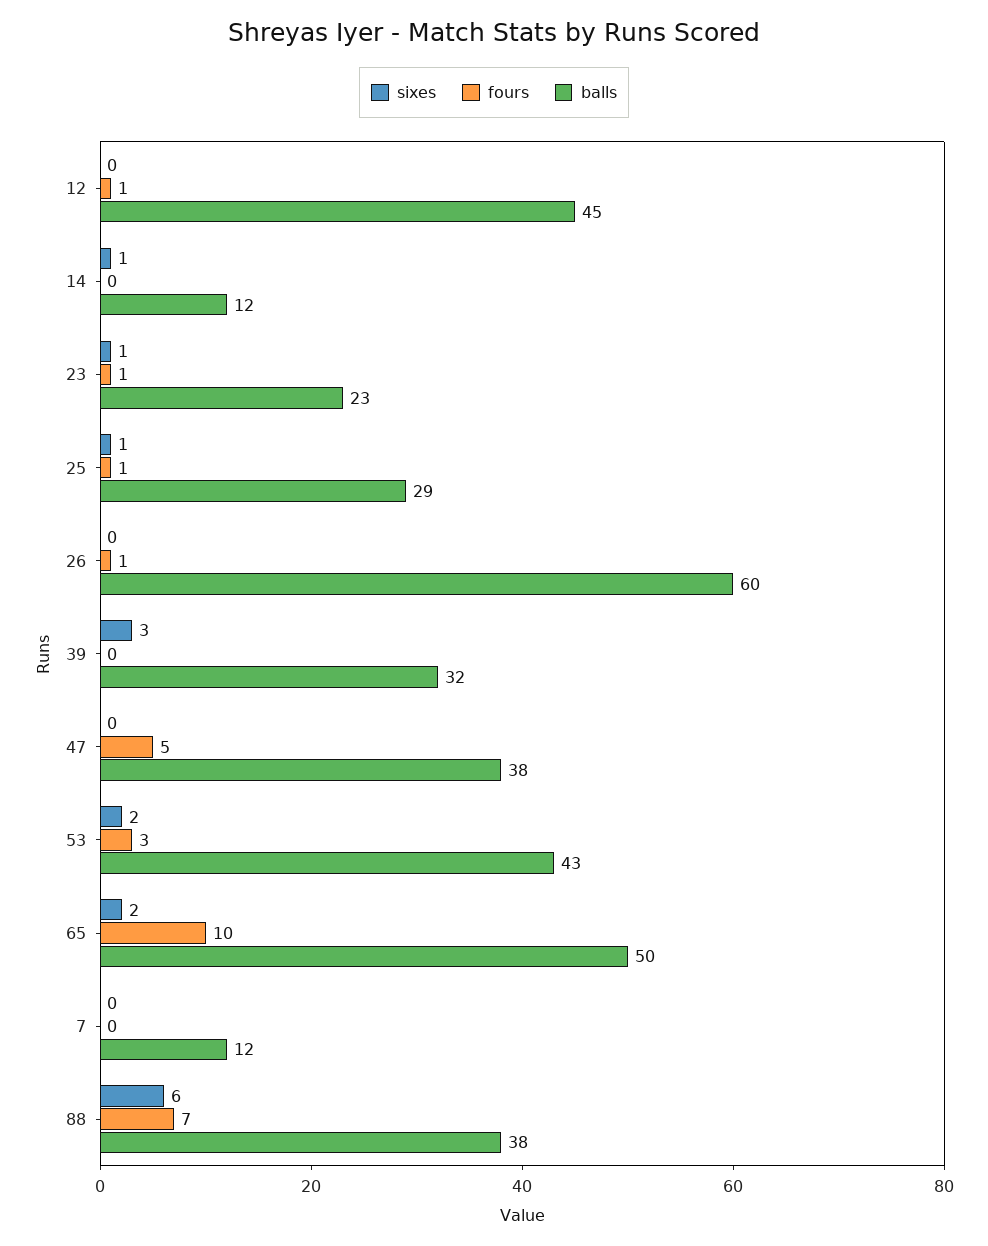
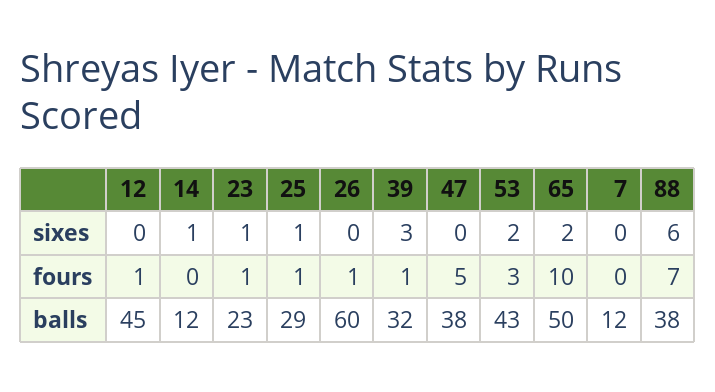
fours, 39: 0 -> 1

